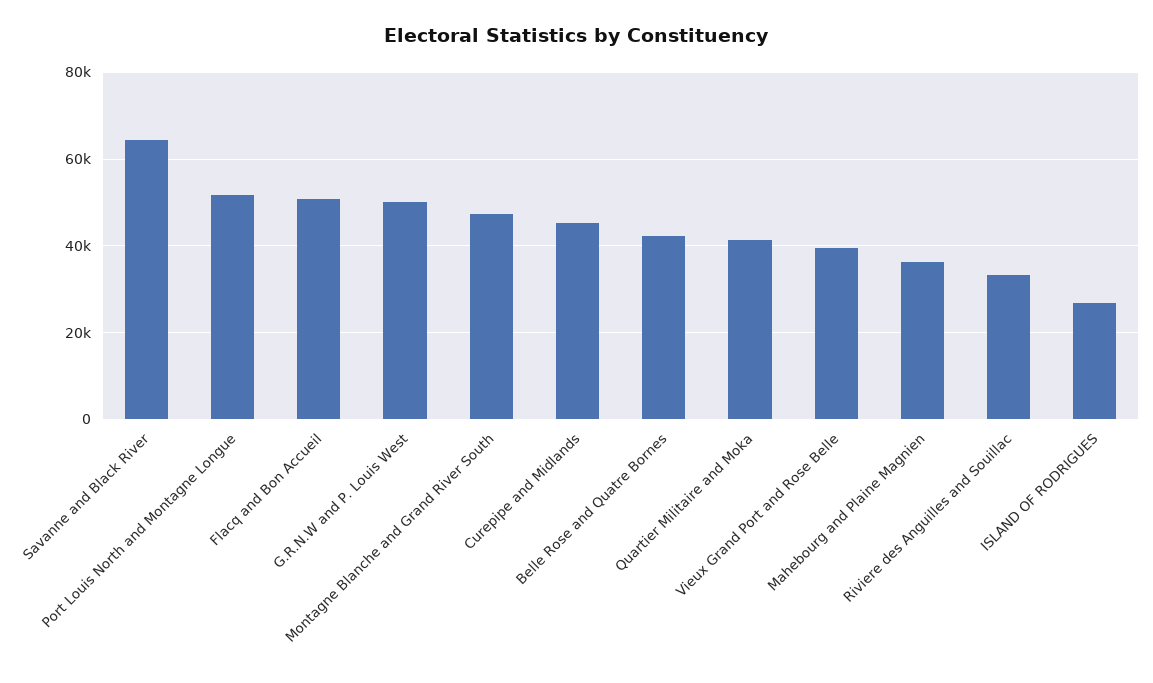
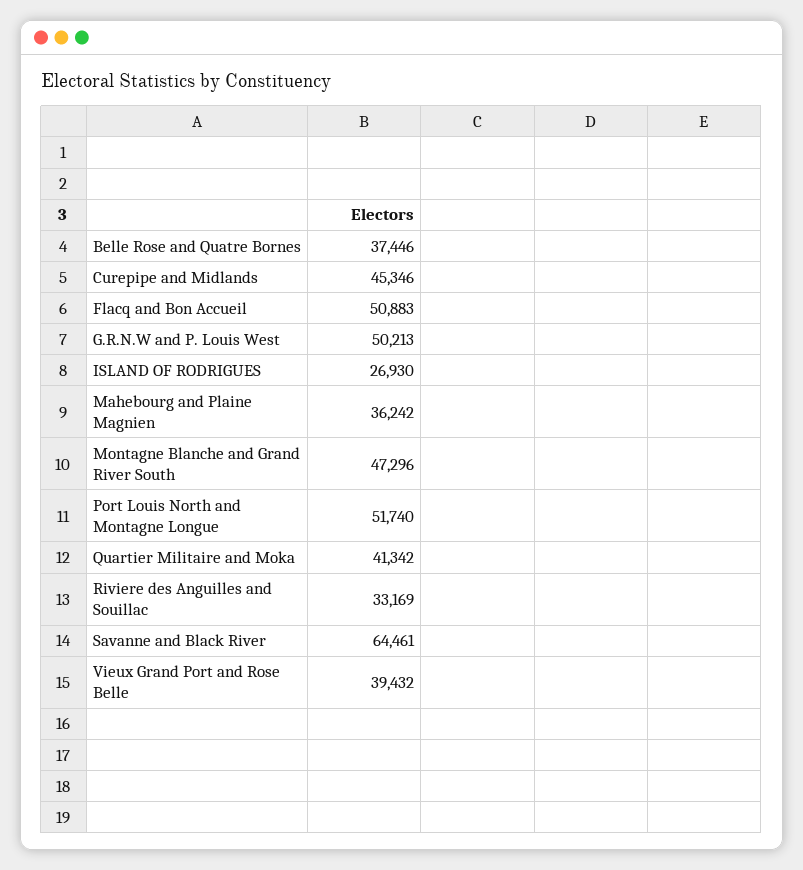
Belle Rose and Quatre Bornes: 42000 -> 37446

